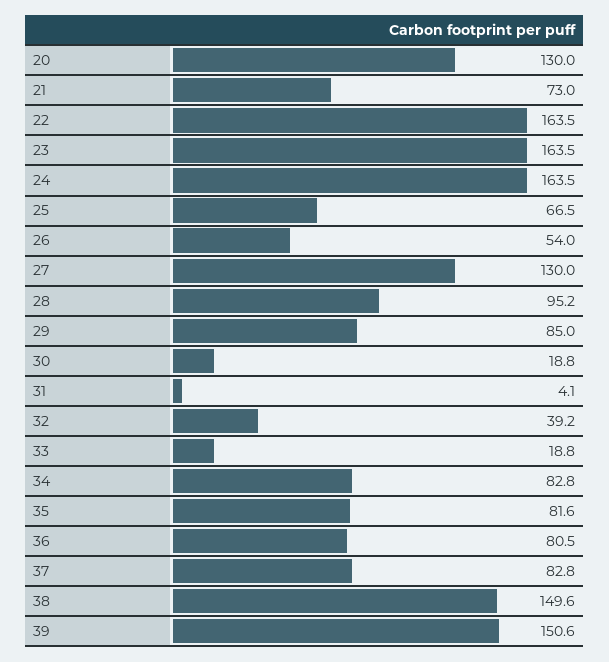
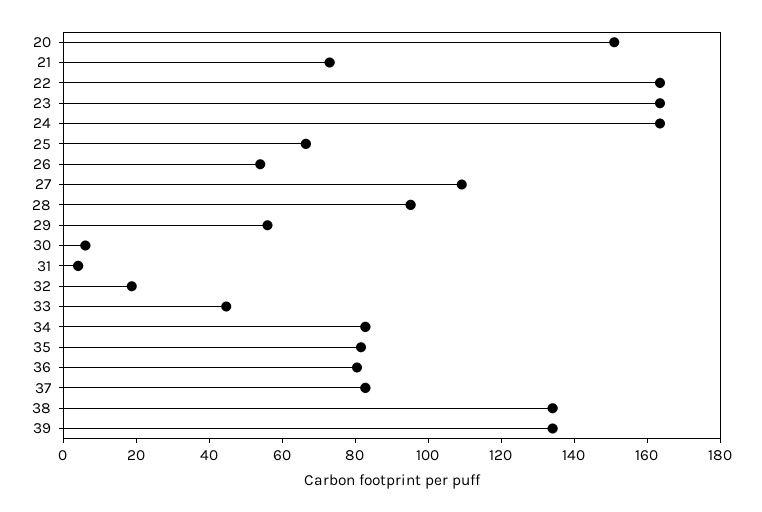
20: 130 -> 150
27: 130 -> 110
29: 85 -> 55
30: 18.8 -> 5
32: 39.2 -> 20
33: 18.8 -> 45
38: 149.6 -> 135
39: 150.6 -> 135

